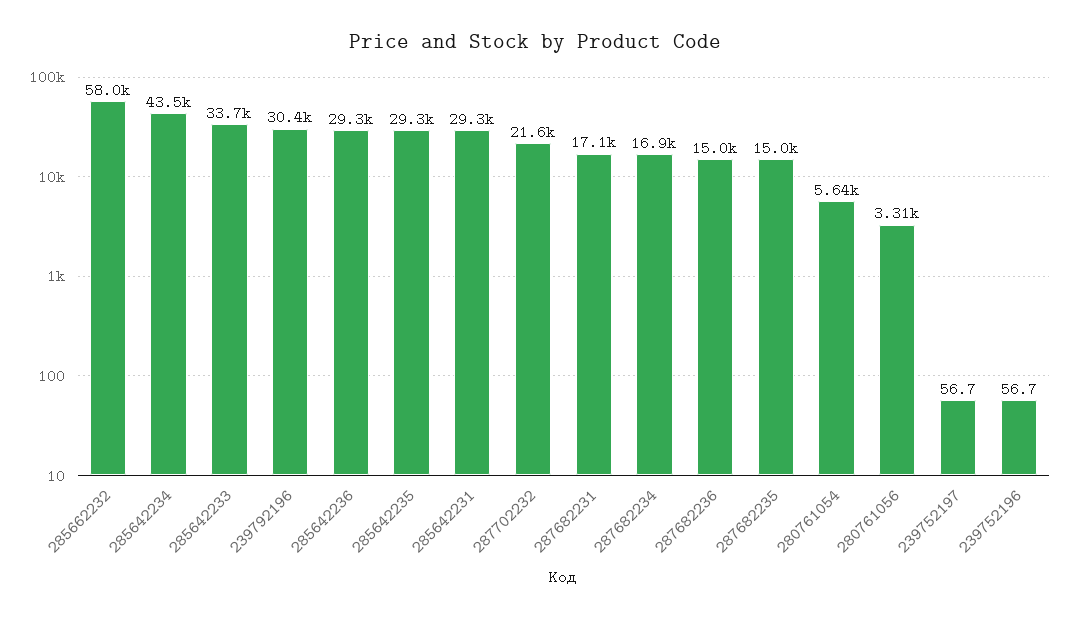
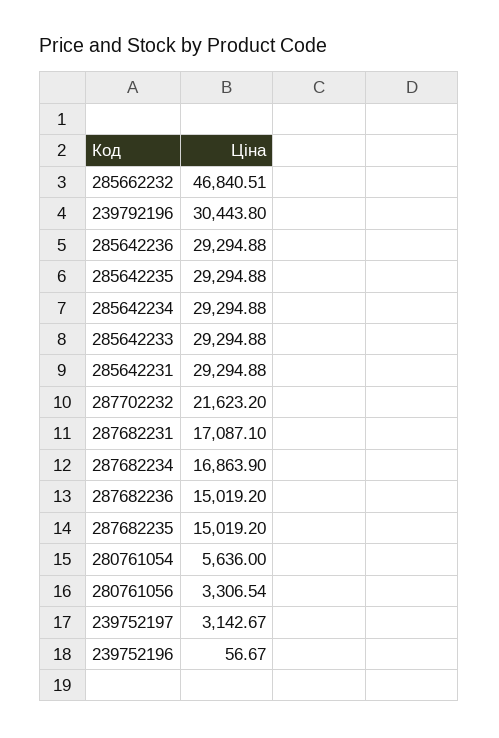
285662232: 58000 -> 46840.51
285642234: 43500 -> 29294.88
285642233: 33700 -> 29294.88
239752197: 56.7 -> 3142.67

